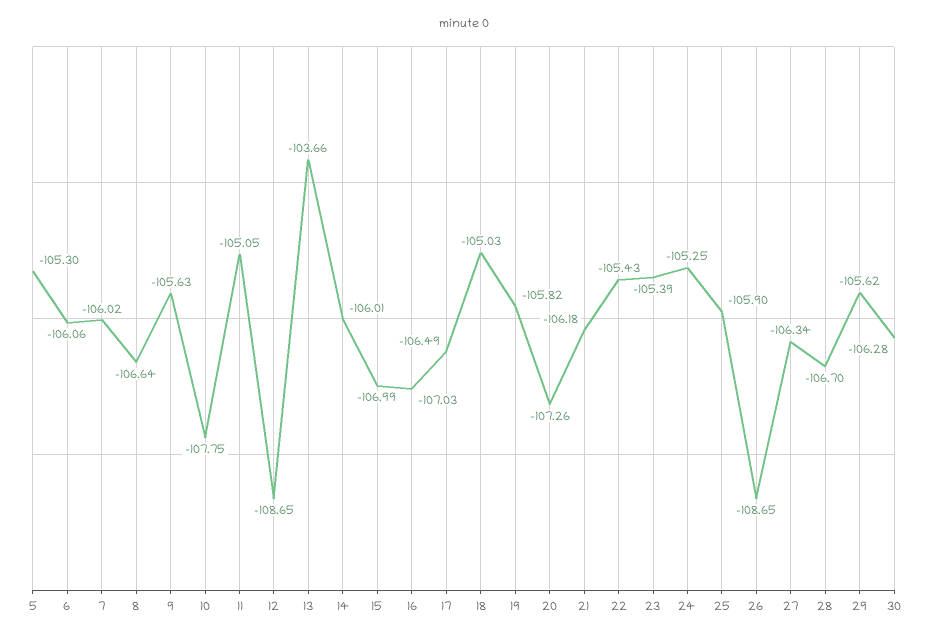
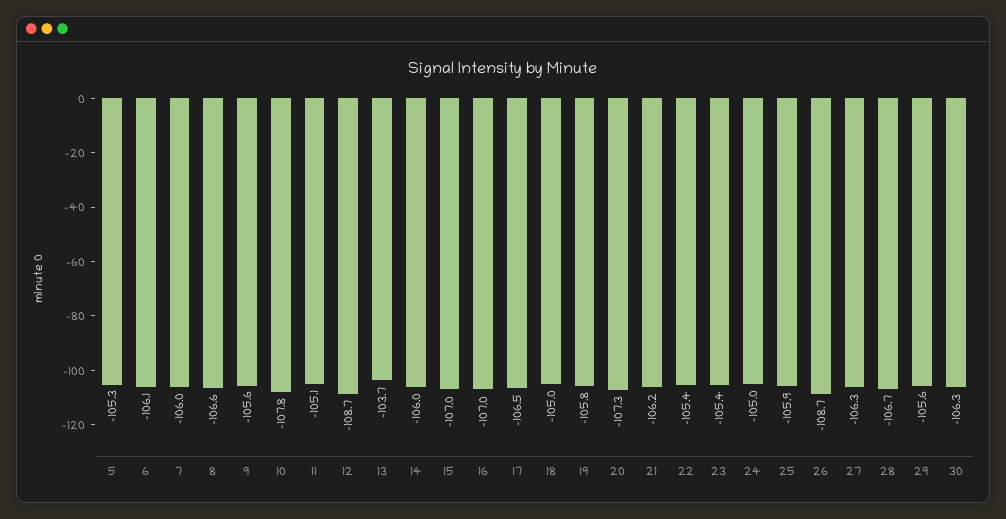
24: -105.25 -> -105

